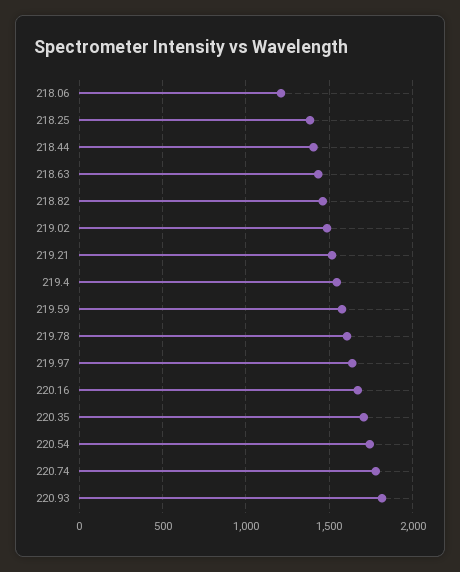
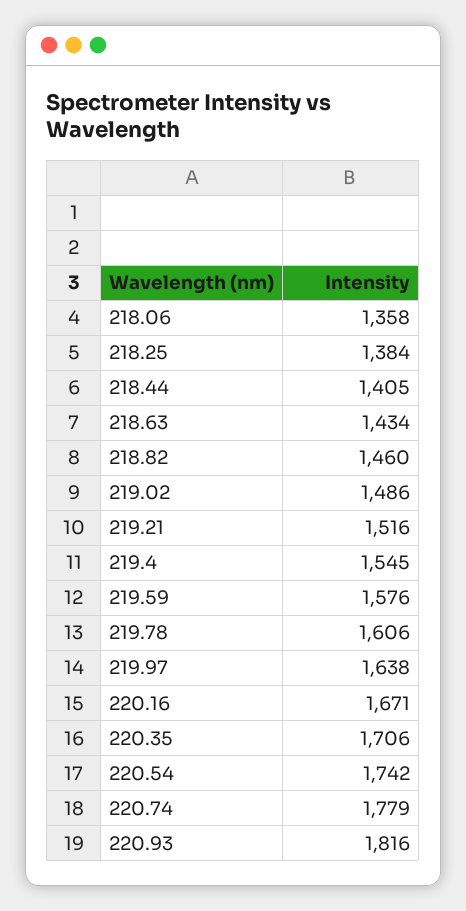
218.06: 1200 -> 1358

